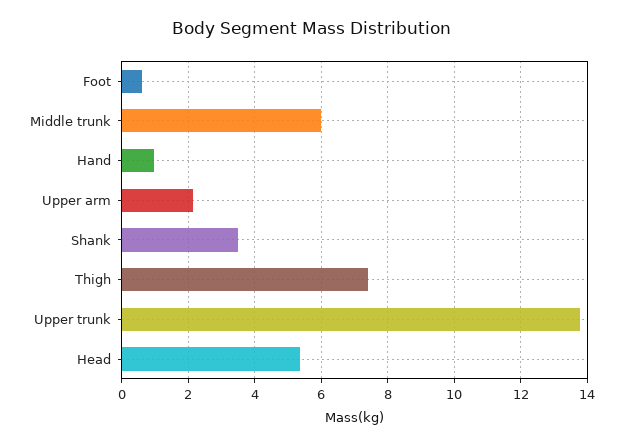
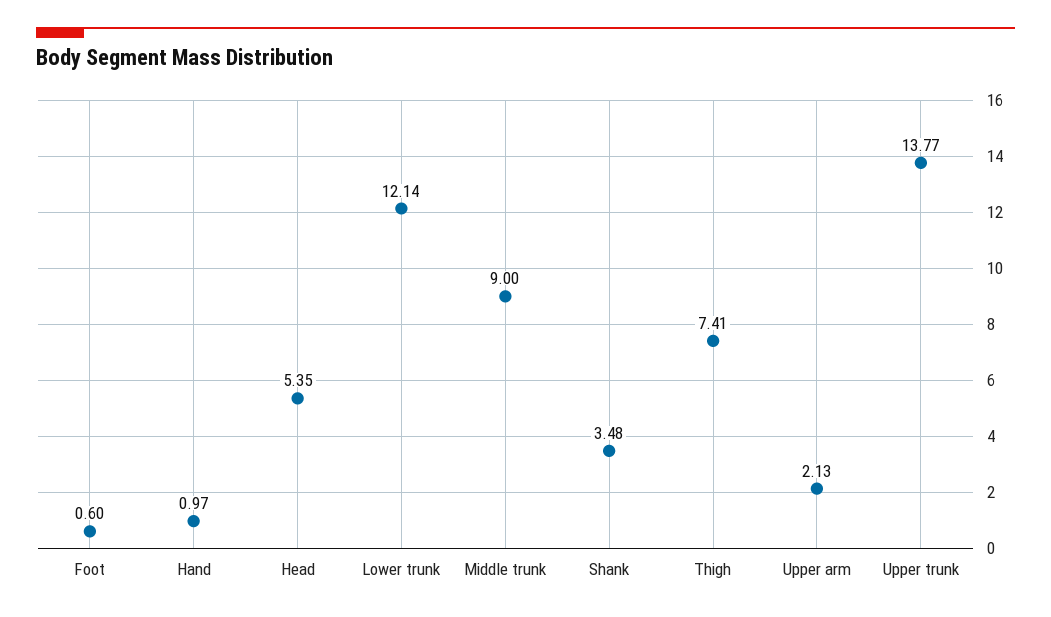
Middle trunk: 6 -> 9
Lower trunk: none -> 12.14

